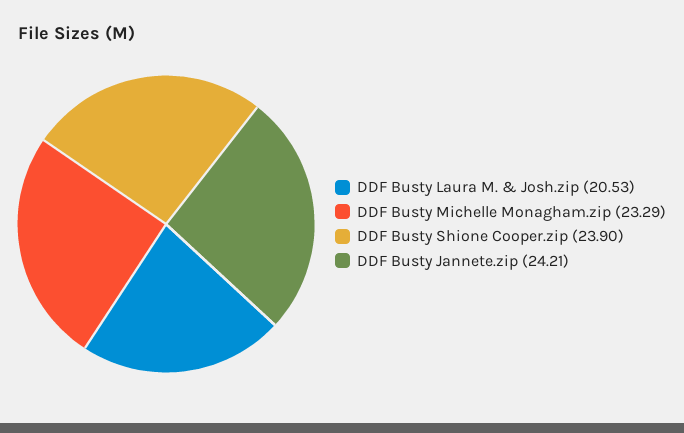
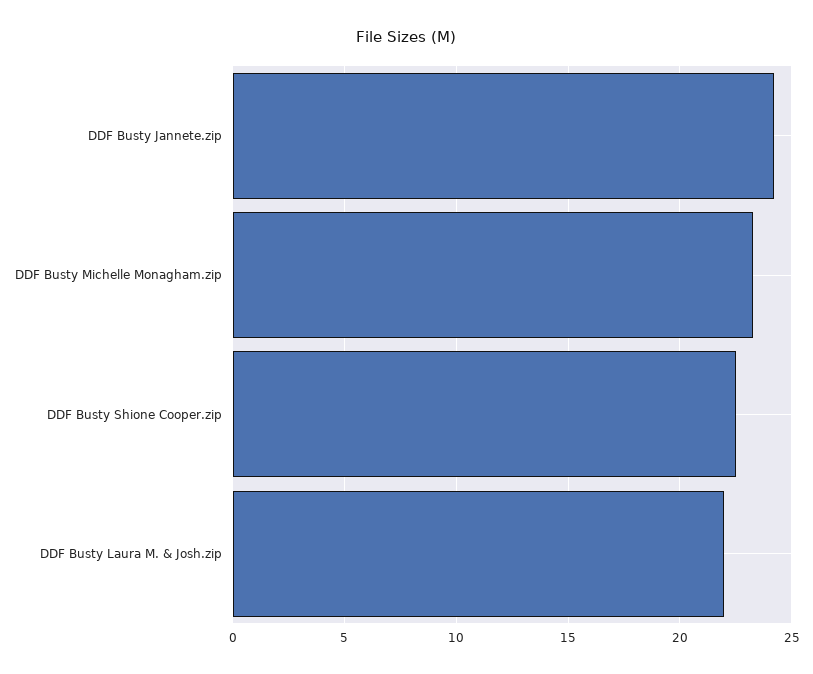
DDF Busty Laura M. & Josh.zip: 20.53 -> 22
DDF Busty Shione Cooper.zip: 23.9 -> 22.5

